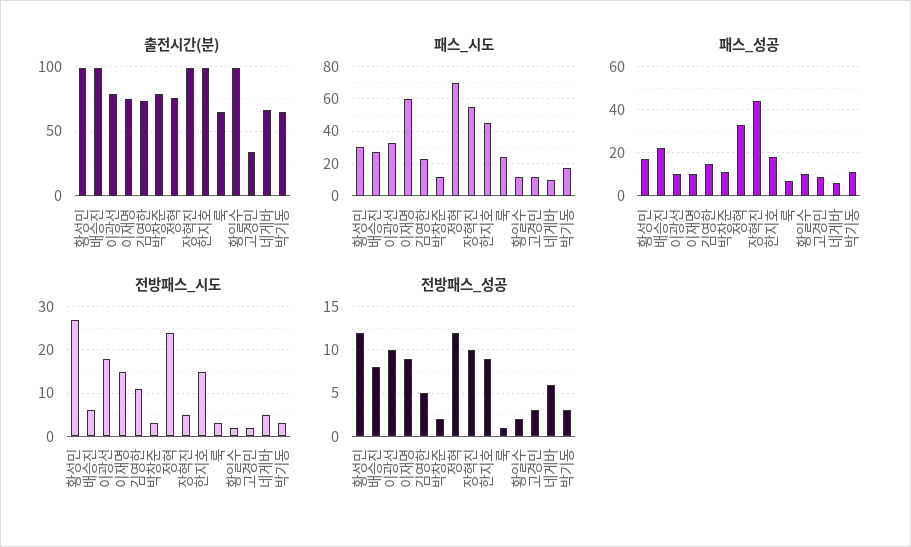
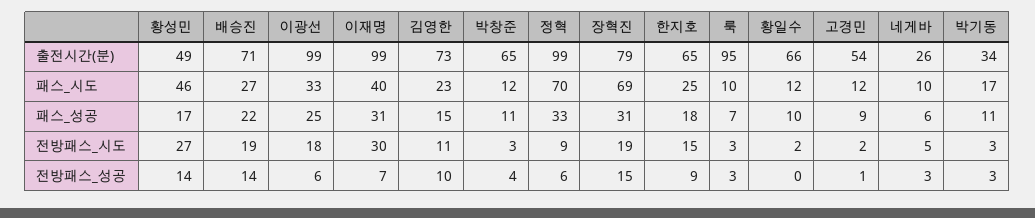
출전시간(분), 황성민: 100 -> 49
출전시간(분), 배승진: 100 -> 71
출전시간(분), 이광선: 80 -> 99
출전시간(분), 이재명: 75 -> 99
출전시간(분), 박창준: 80 -> 65
출전시간(분), 정혁: 75 -> 99
출전시간(분), 장혁진: 100 -> 79
출전시간(분), 한지호: 100 -> 65
출전시간(분), 룩: 65 -> 95
출전시간(분), 황일수: 100 -> 66
출전시간(분), 고경민: 35 -> 54
출전시간(분), 네게바: 65 -> 26
출전시간(분), 박기동: 65 -> 34
패스_시도, 황성민: 30 -> 46
패스_시도, 이재명: 60 -> 40
패스_시도, 장혁진: 55 -> 69
패스_시도, 한지호: 45 -> 25
패스_시도, 룩: 25 -> 10
패스_성공, 이광선: 10 -> 25
패스_성공, 이재명: 10 -> 31
패스_성공, 장혁진: 45 -> 31
전방패스_시도, 배승진: 5 -> 19
전방패스_시도, 이재명: 15 -> 30
전방패스_시도, 정혁: 25 -> 9
전방패스_시도, 장혁진: 5 -> 19
전방패스_성공, 황성민: 12 -> 14
전방패스_성공, 배승진: 8 -> 14
전방패스_성공, 이광선: 10 -> 6
전방패스_성공, 이재명: 9 -> 7
전방패스_성공, 김영한: 5 -> 10
전방패스_성공, 박창준: 2 -> 4
전방패스_성공, 정혁: 12 -> 6
전방패스_성공, 장혁진: 10 -> 15
전방패스_성공, 룩: 1 -> 3
전방패스_성공, 황일수: 2 -> 0
전방패스_성공, 고경민: 3 -> 1
전방패스_성공, 네게바: 6 -> 3

